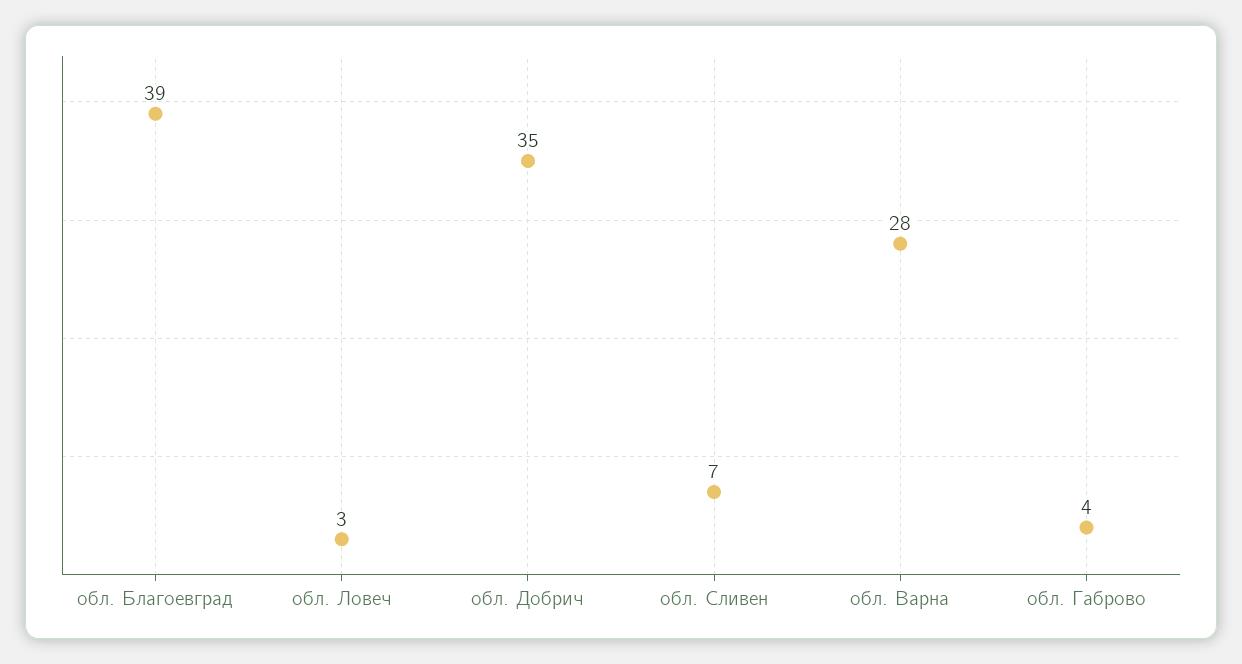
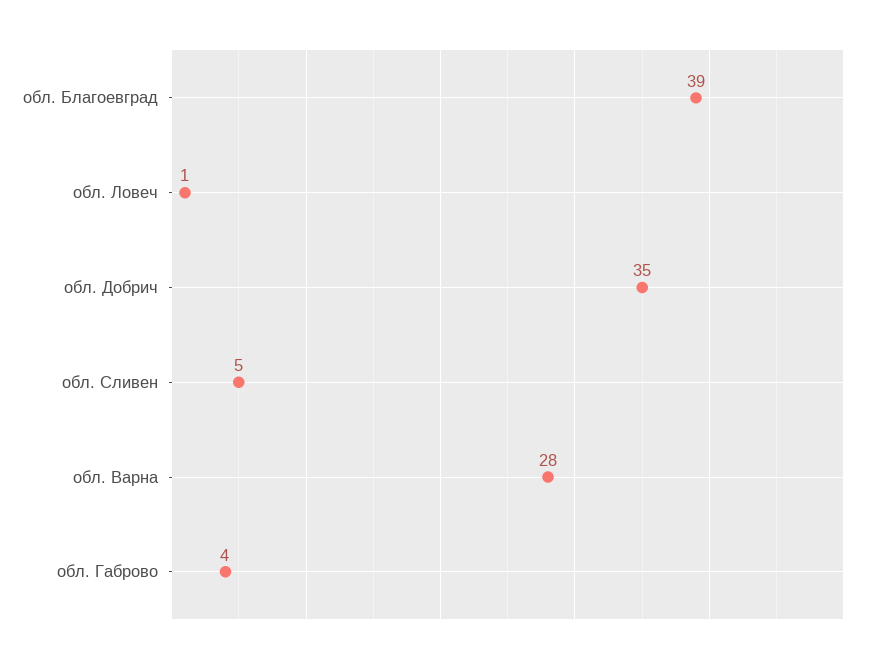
обл. Ловеч: 3 -> 1
обл. Сливен: 7 -> 5

